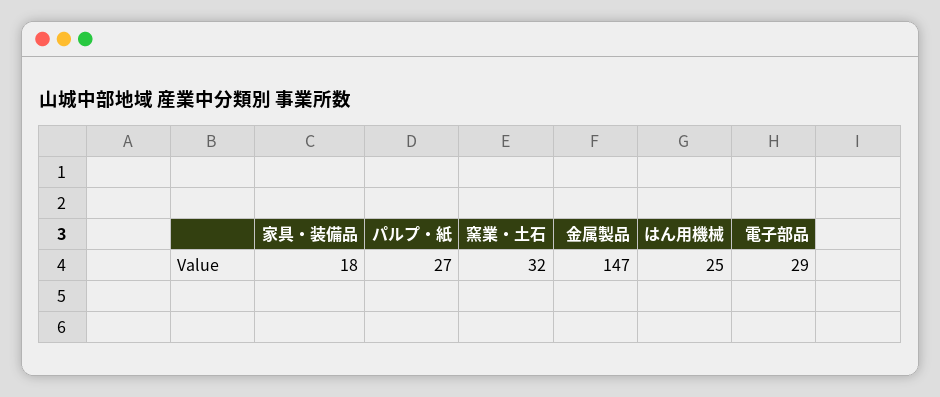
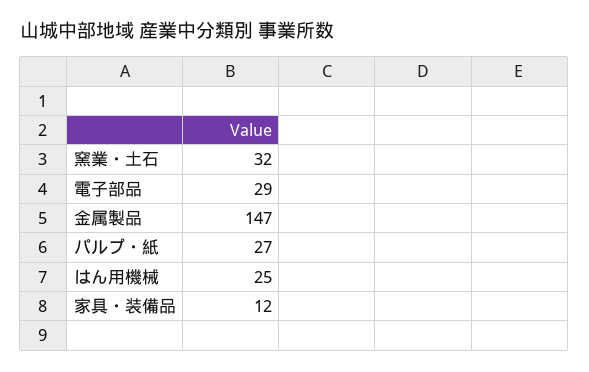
家具・装備品: 18 -> 12

